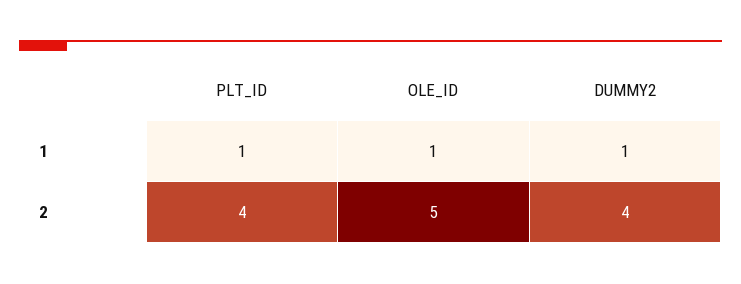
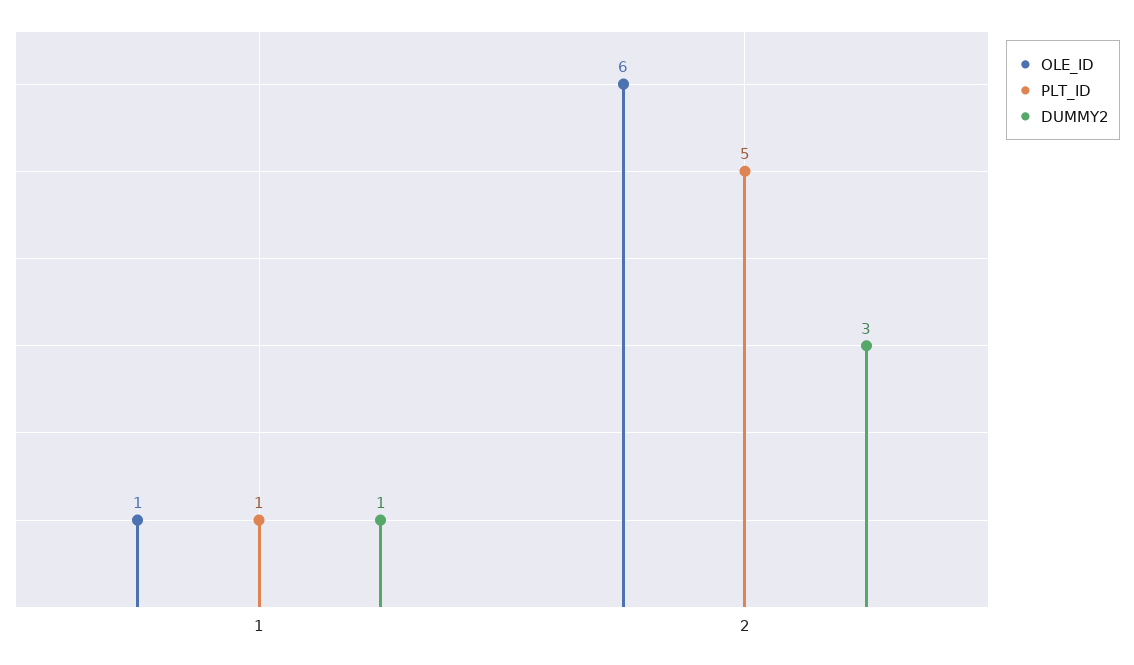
PLT_ID, 2: 4 -> 5
OLE_ID, 2: 5 -> 6
DUMMY2, 2: 4 -> 3

